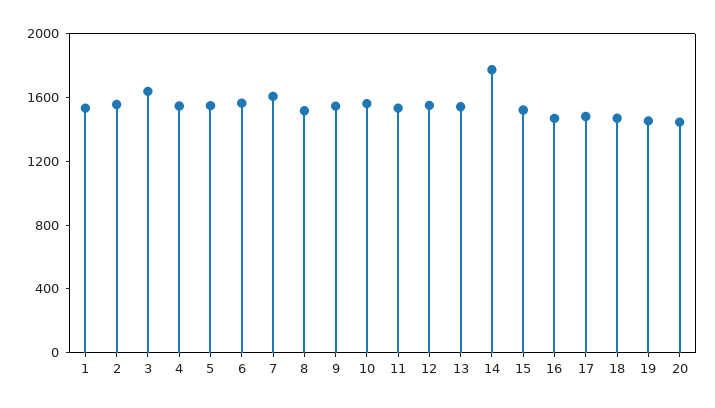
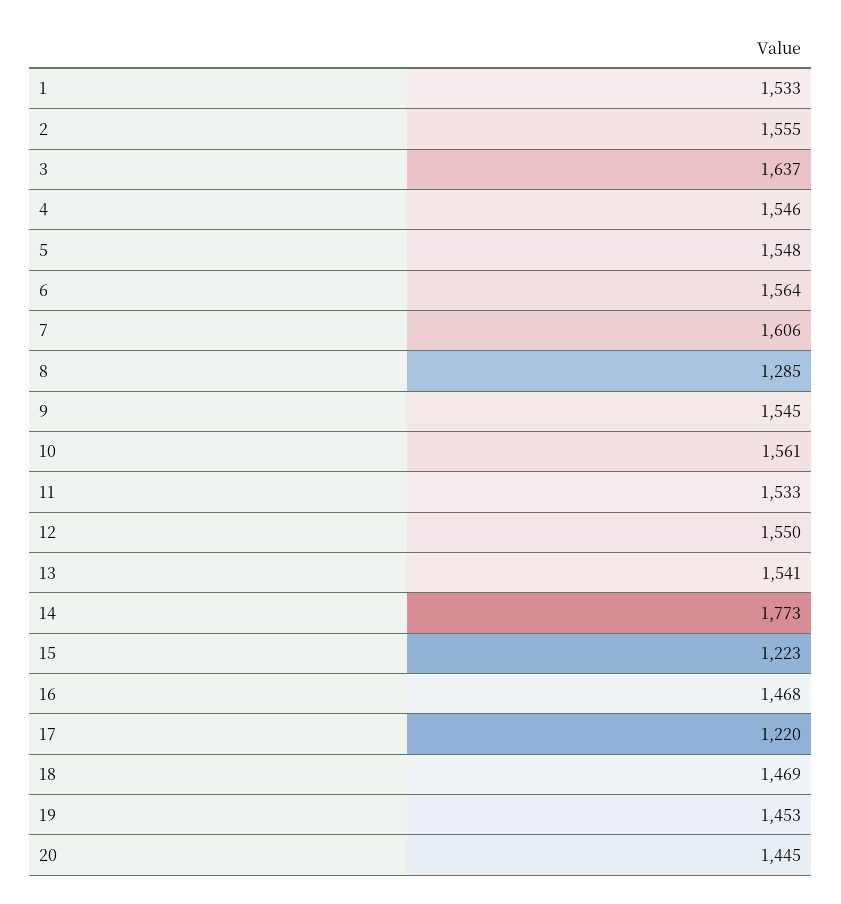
8: 1500 -> 1285
15: 1500 -> 1223
17: 1500 -> 1220

